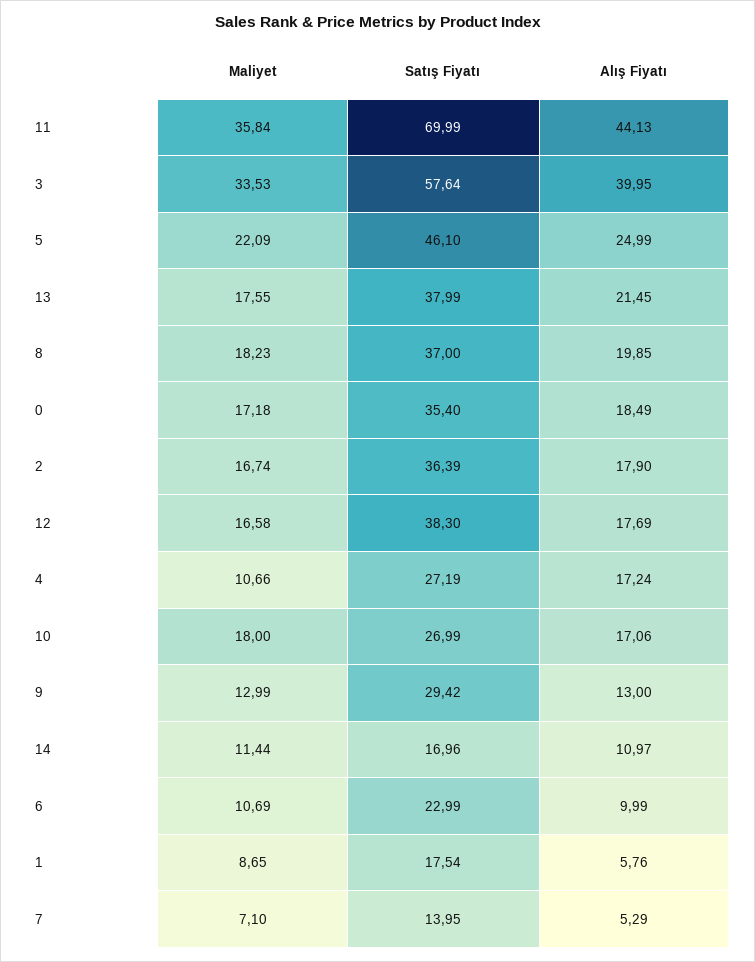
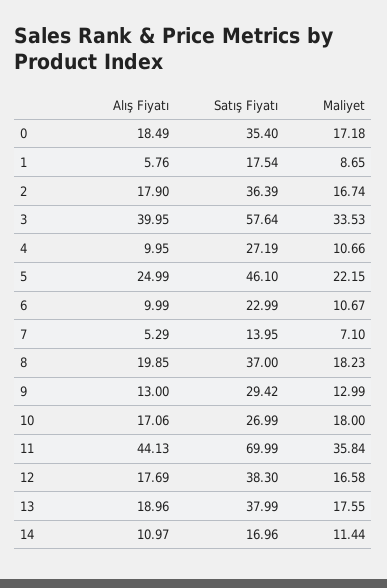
Maliyet, 5: 22.09 -> 22.15
Alış Fiyatı, 13: 21.45 -> 18.96
Alış Fiyatı, 4: 17.24 -> 9.95
Maliyet, 6: 10.69 -> 10.67

